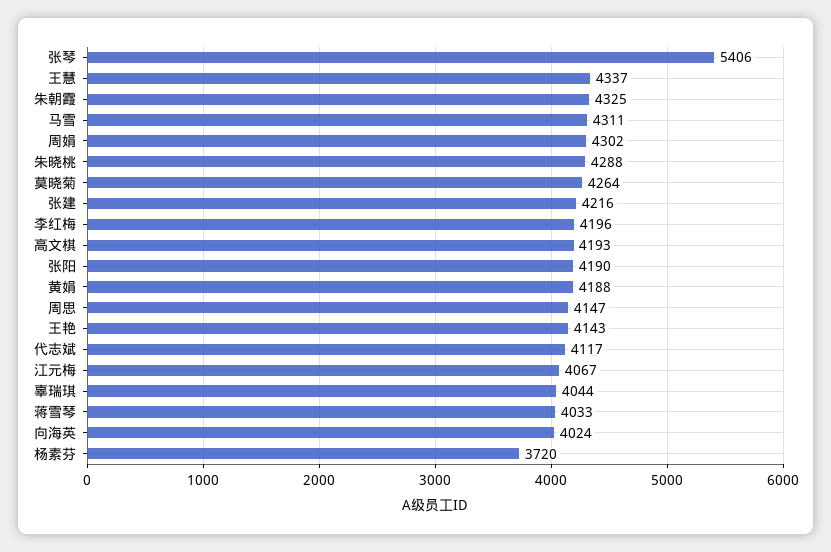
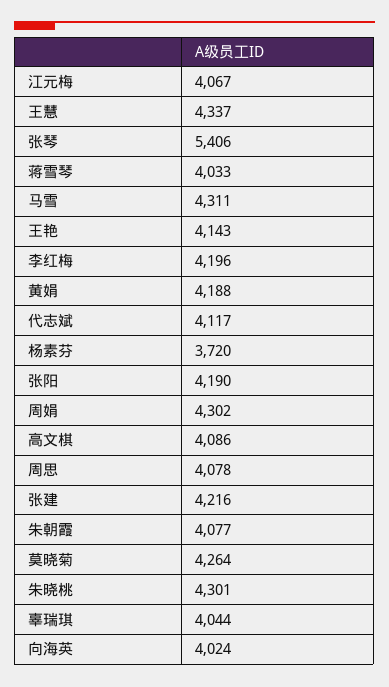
朱朝霞: 4325 -> 4077
朱晓桃: 4288 -> 4301
高文棋: 4193 -> 4086
周思: 4147 -> 4078

